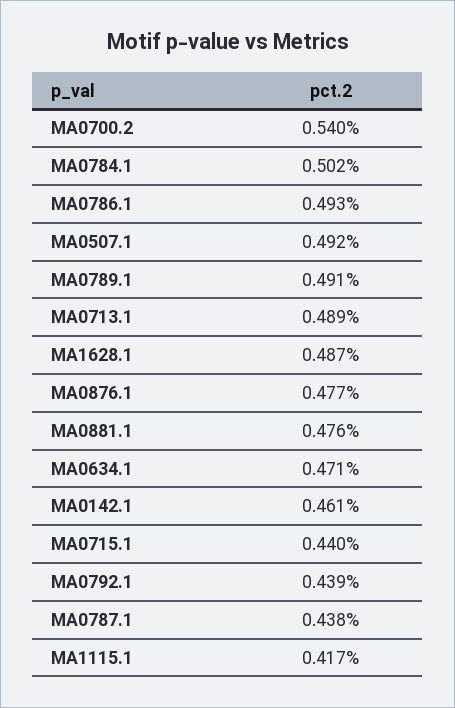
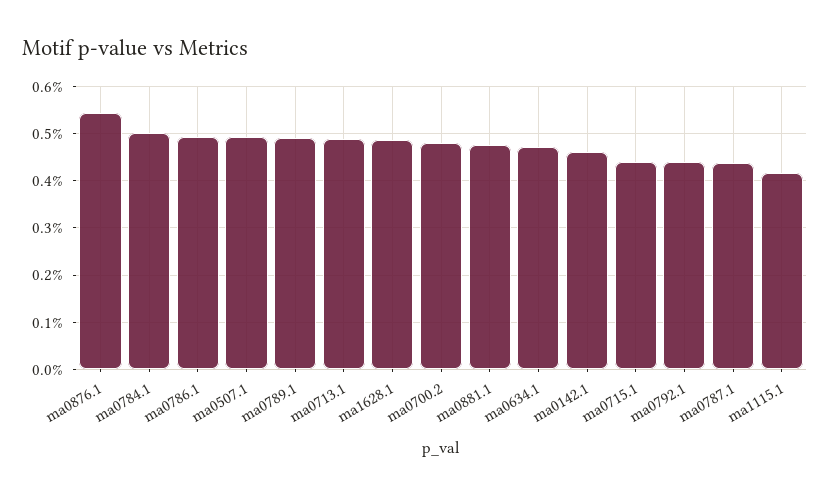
MA0700.2: 0.54 -> 0.48
MA0876.1: 0.477 -> 0.54

